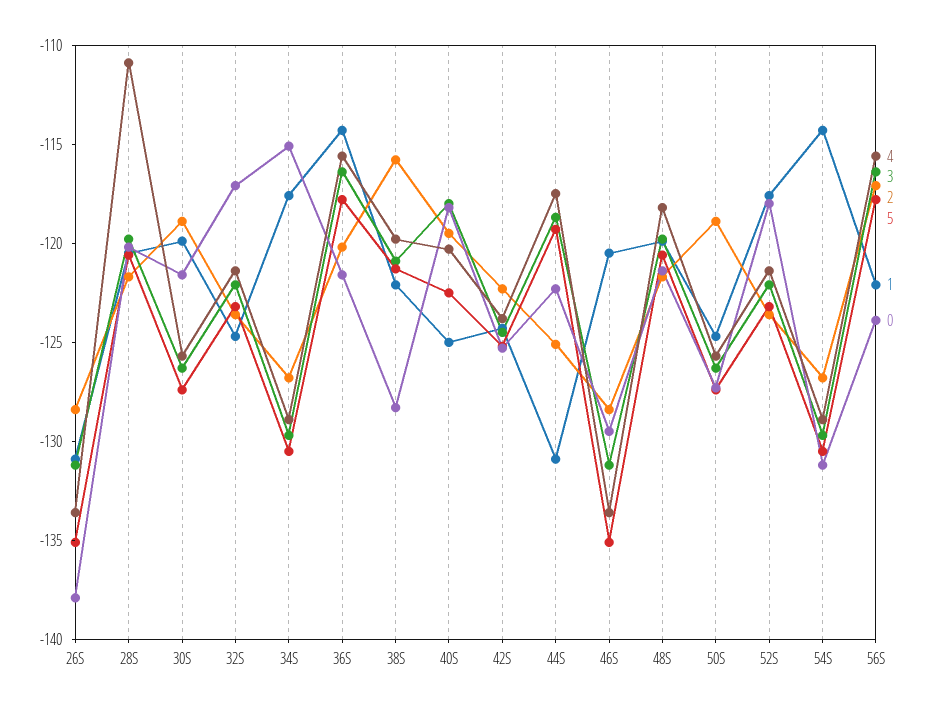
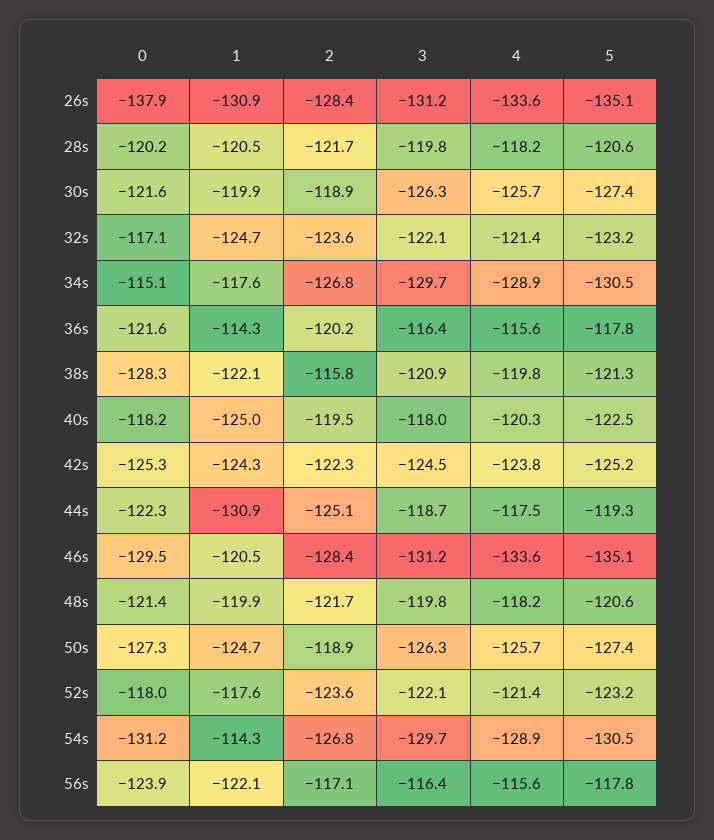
4, 28S: -111 -> -118.2

